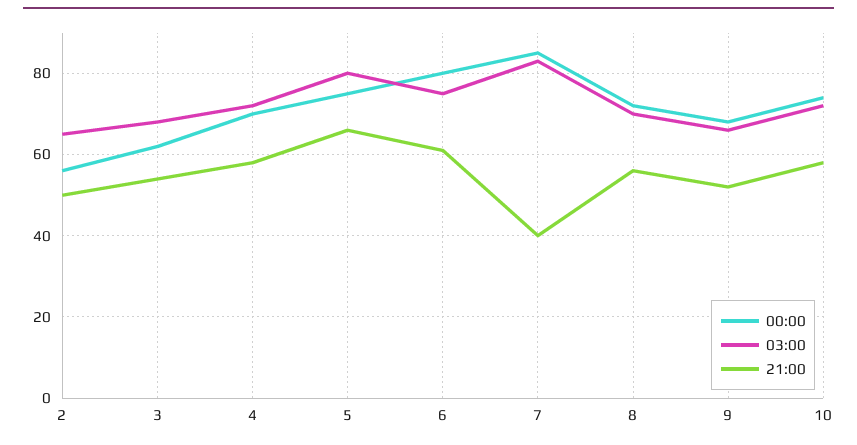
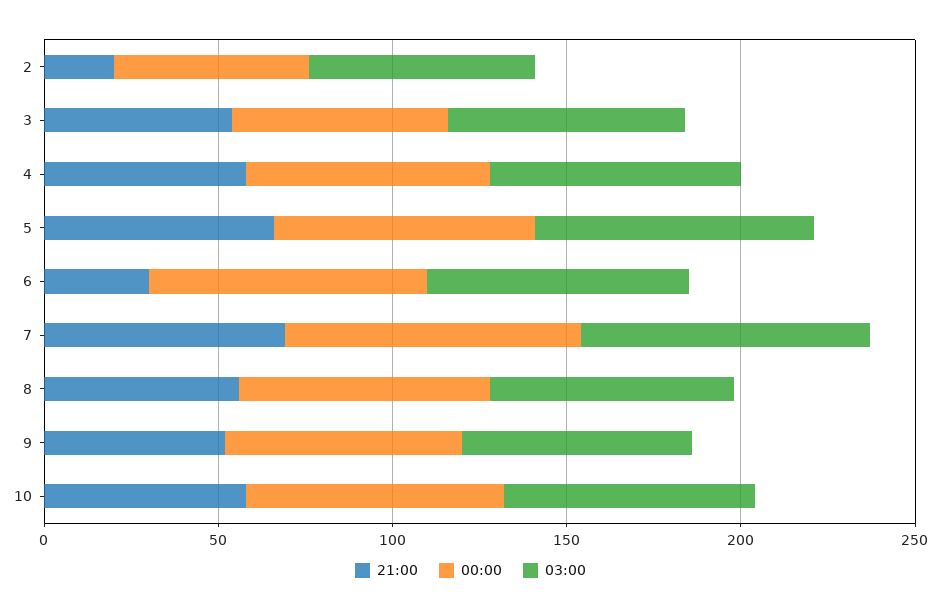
21:00, 2: 50 -> 20
21:00, 6: 60 -> 30
21:00, 7: 40 -> 70

